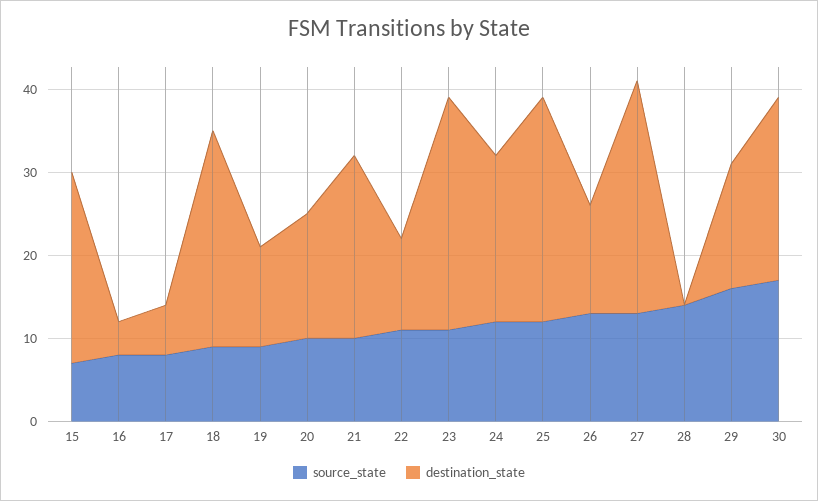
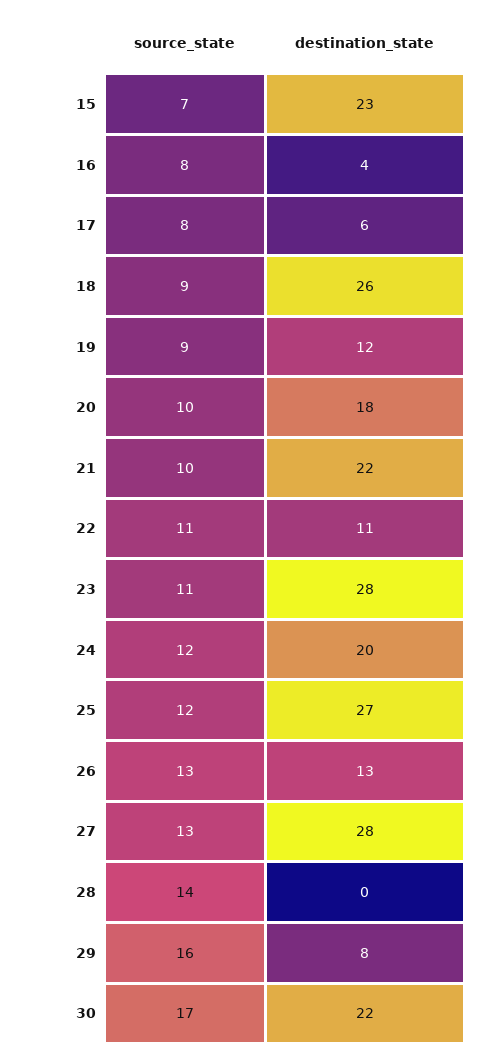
destination_state, 20: 15 -> 18
destination_state, 29: 15 -> 8

